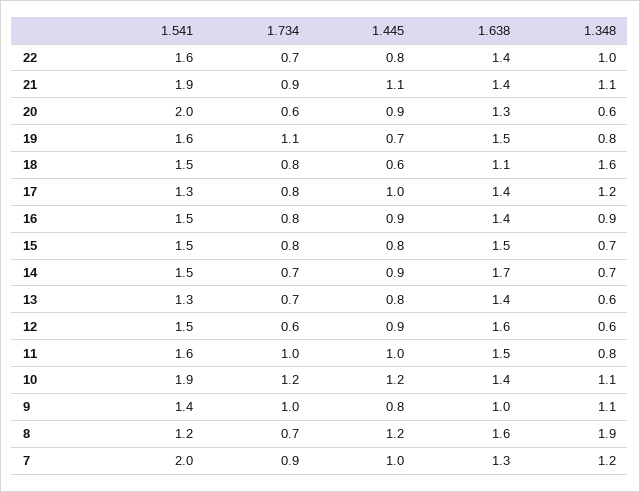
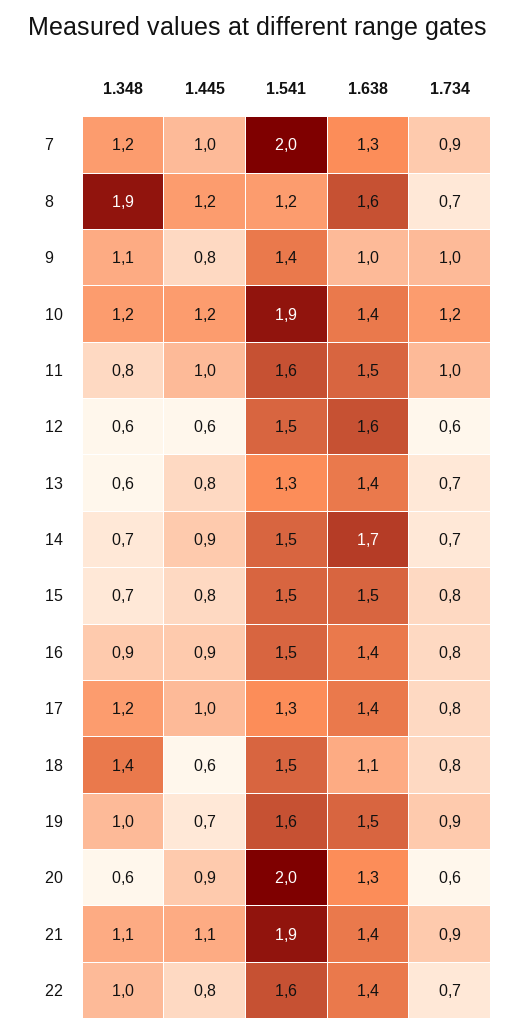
1.734, 19: 1.1 -> 0.9
1.348, 19: 0.8 -> 1
1.348, 18: 1.6 -> 1.4
1.445, 12: 0.9 -> 0.6
1.348, 10: 1.1 -> 1.2

